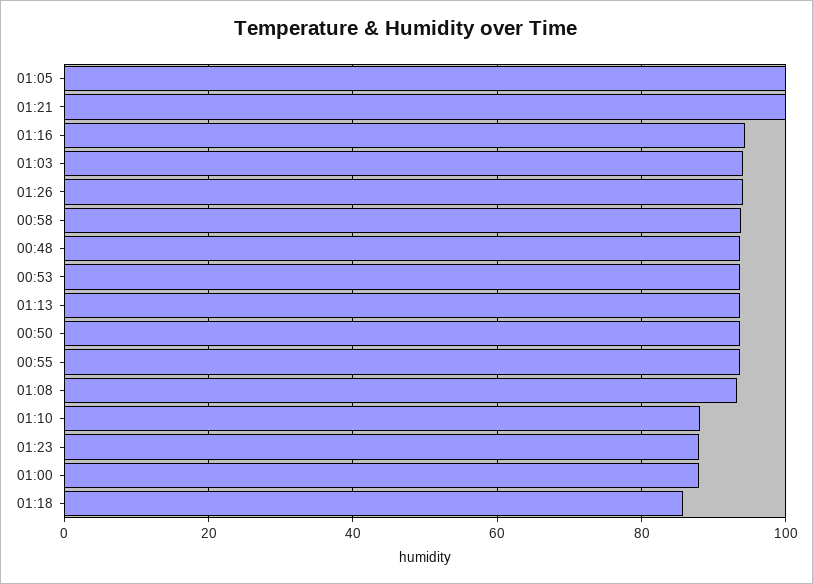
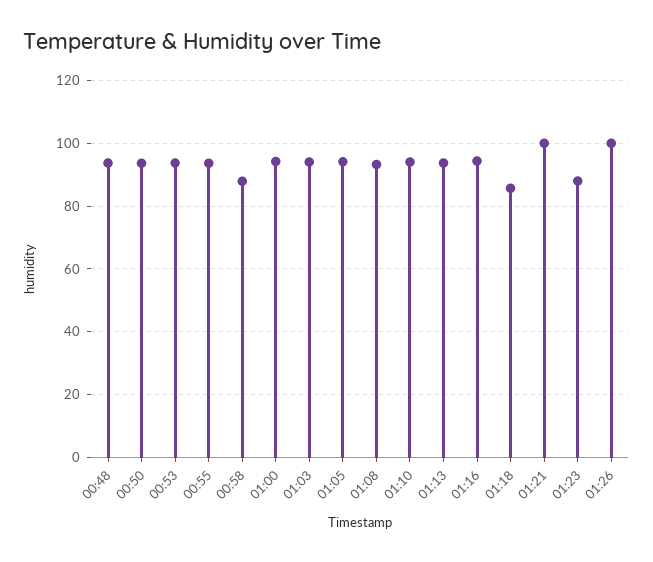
01:05: 100 -> 94
01:26: 94 -> 100
00:58: 94 -> 88
01:10: 88 -> 94
01:00: 88 -> 94

